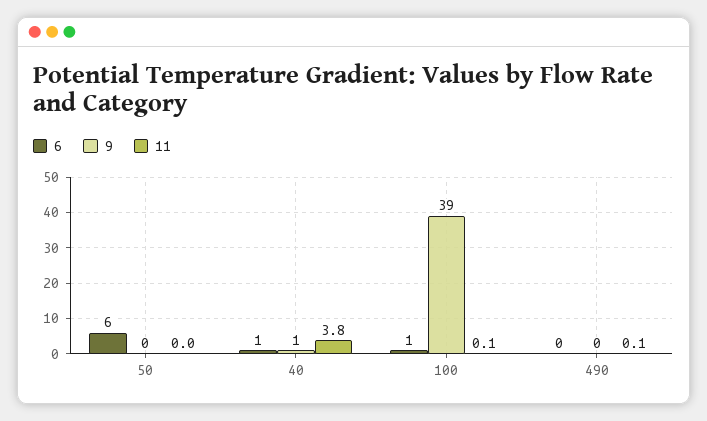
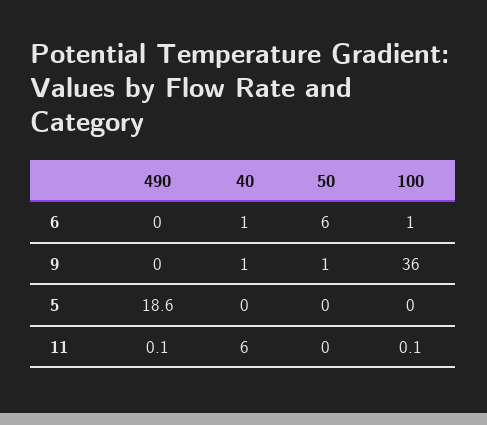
9, 50: 0 -> 1
11, 40: 3.8 -> 6
9, 100: 39 -> 36
5, 490: none -> 18.6
5, 40: none -> 0
5, 50: none -> 0
5, 100: none -> 0

